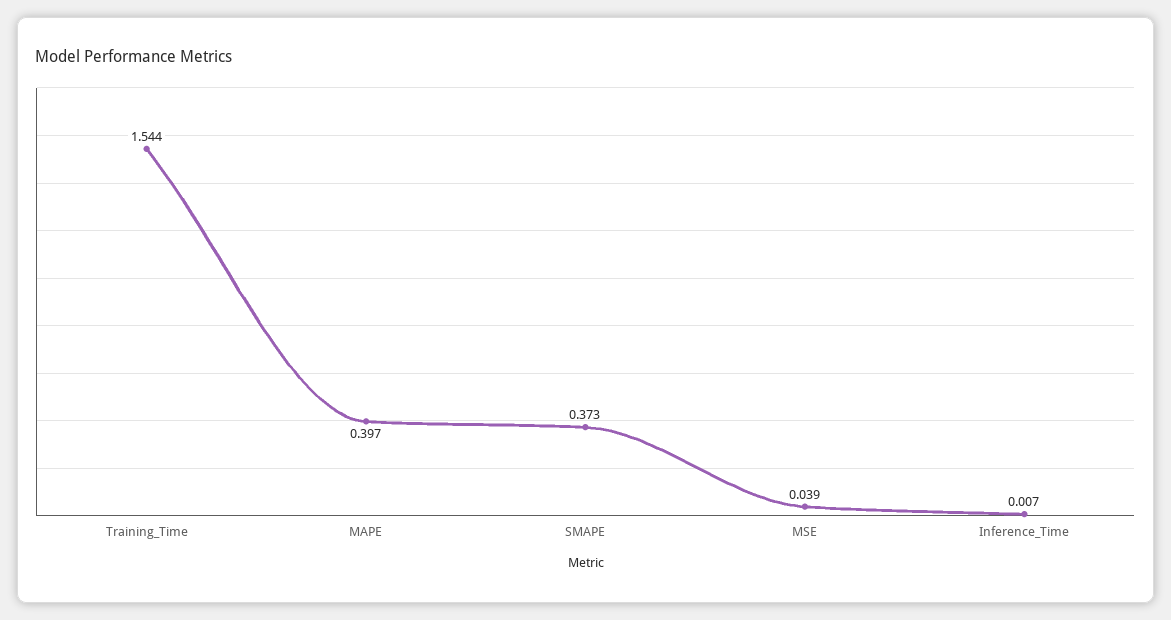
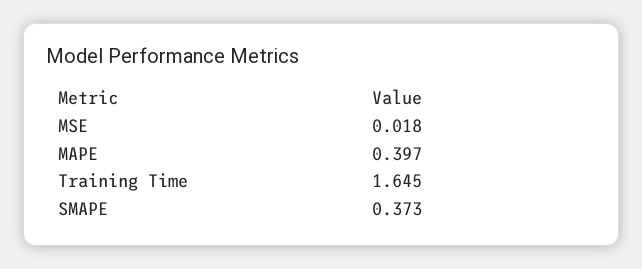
Training_Time: 1.544 -> 1.645
MSE: 0.039 -> 0.018
Inference_Time: 0.007 -> none

